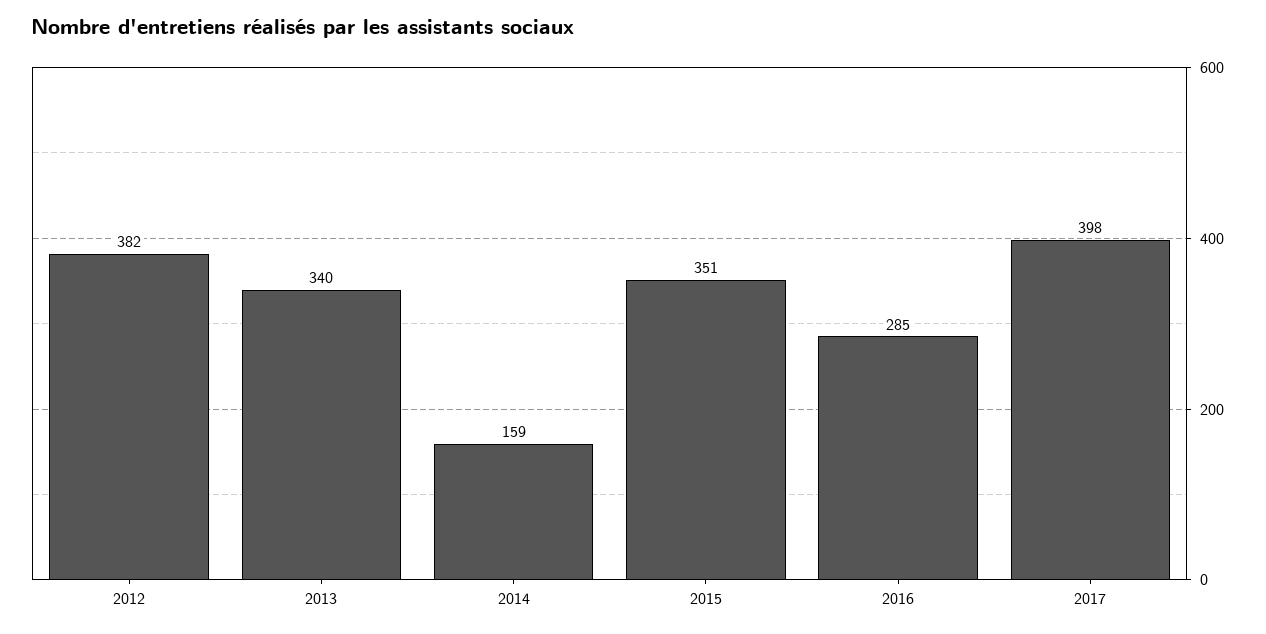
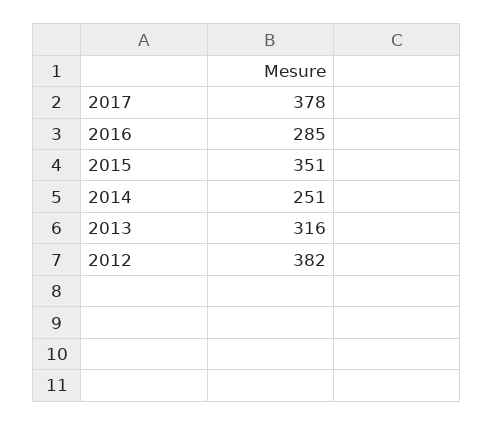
2013: 340 -> 316
2014: 159 -> 251
2017: 398 -> 378

